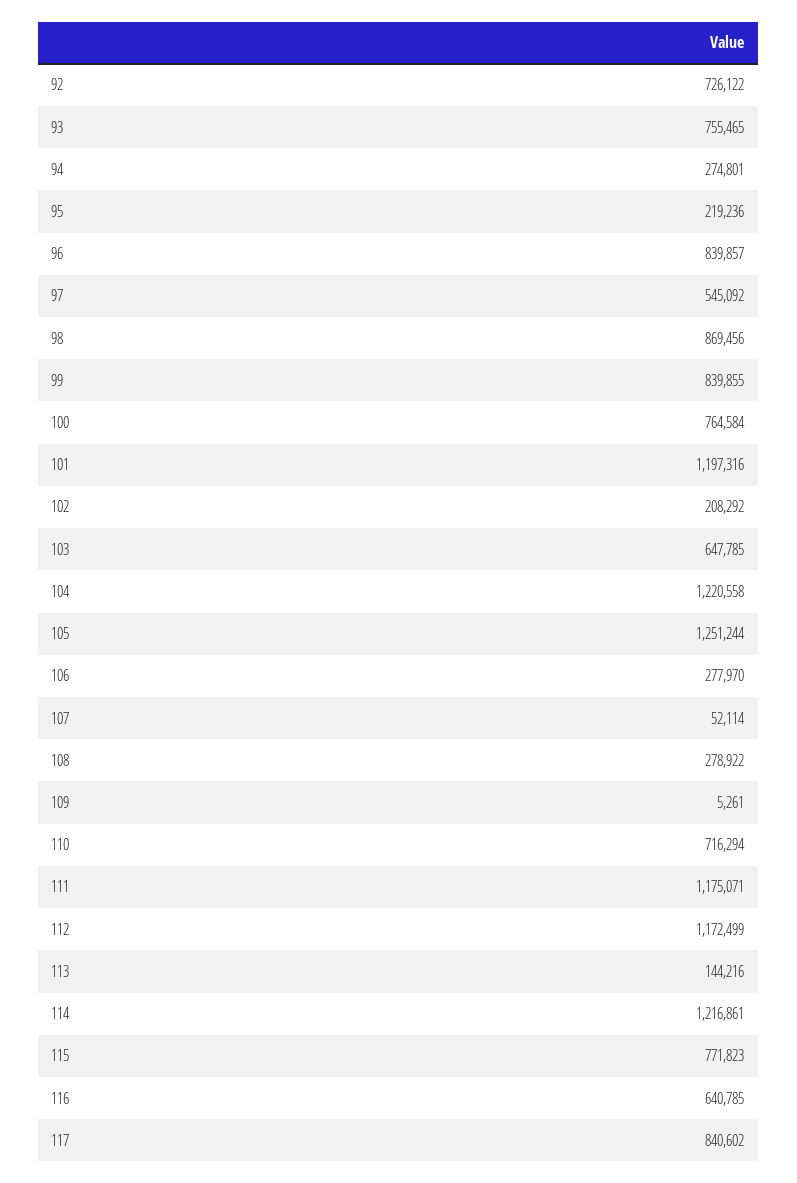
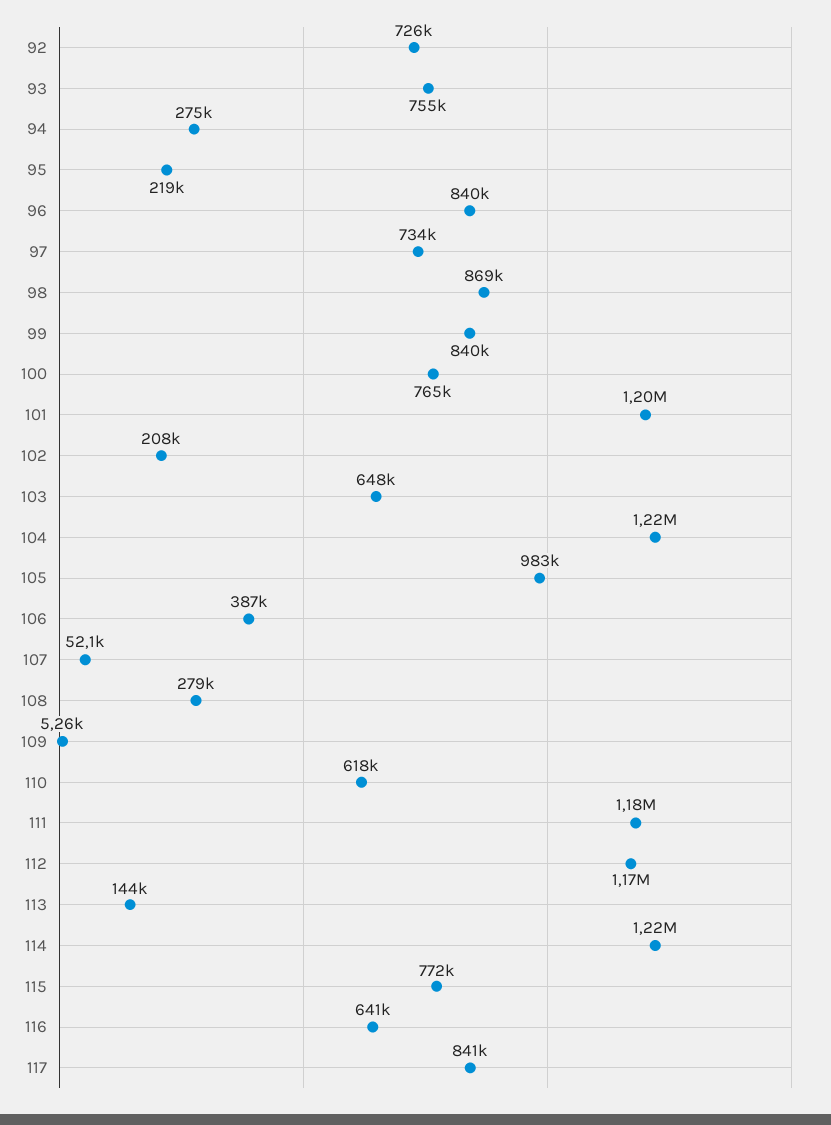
97: 545092 -> 734000
105: 1251244 -> 983000
106: 277970 -> 387000
110: 716294 -> 618000

